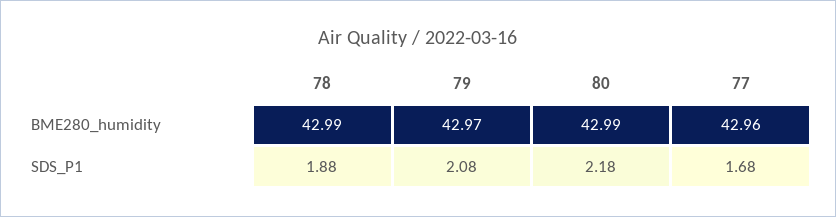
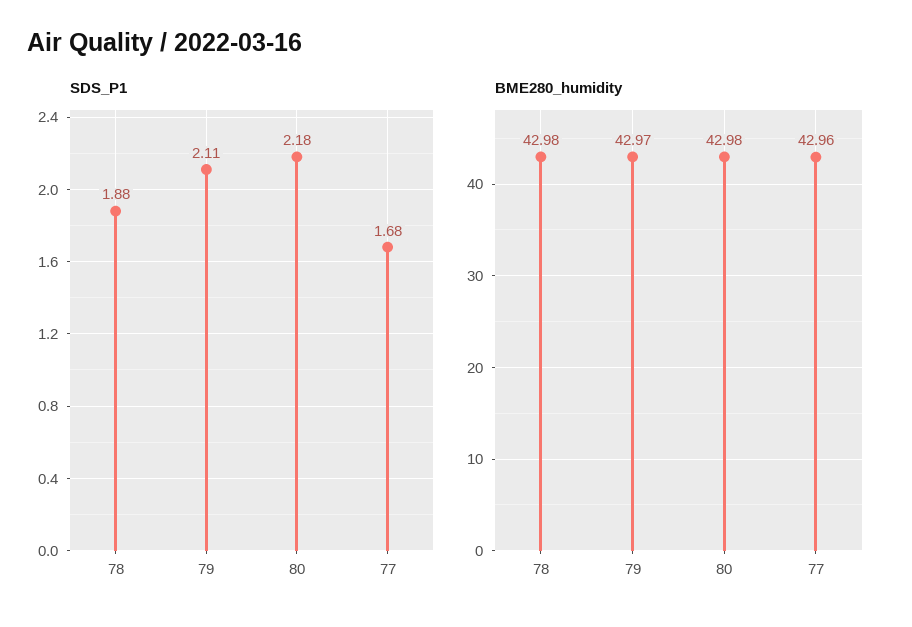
BME280_humidity, 78: 42.99 -> 42.98
BME280_humidity, 80: 42.99 -> 42.98
SDS_P1, 79: 2.08 -> 2.11

